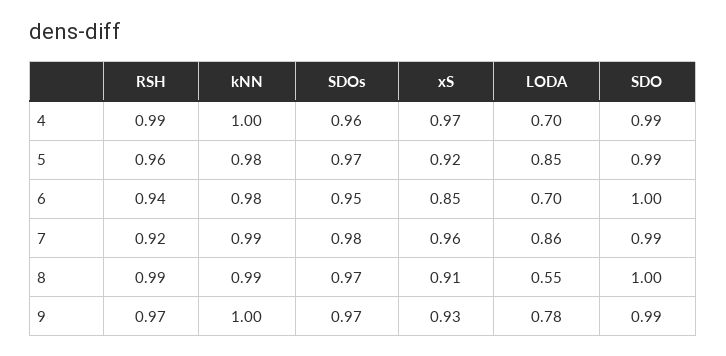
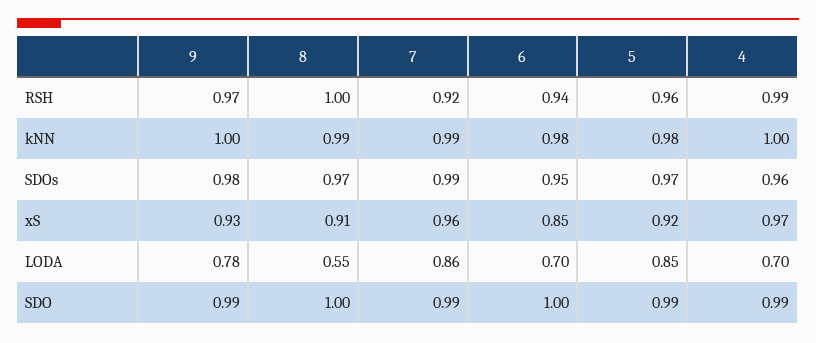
SDOs, 7: 0.98 -> 0.99
RSH, 8: 0.99 -> 1
SDOs, 9: 0.97 -> 0.98

